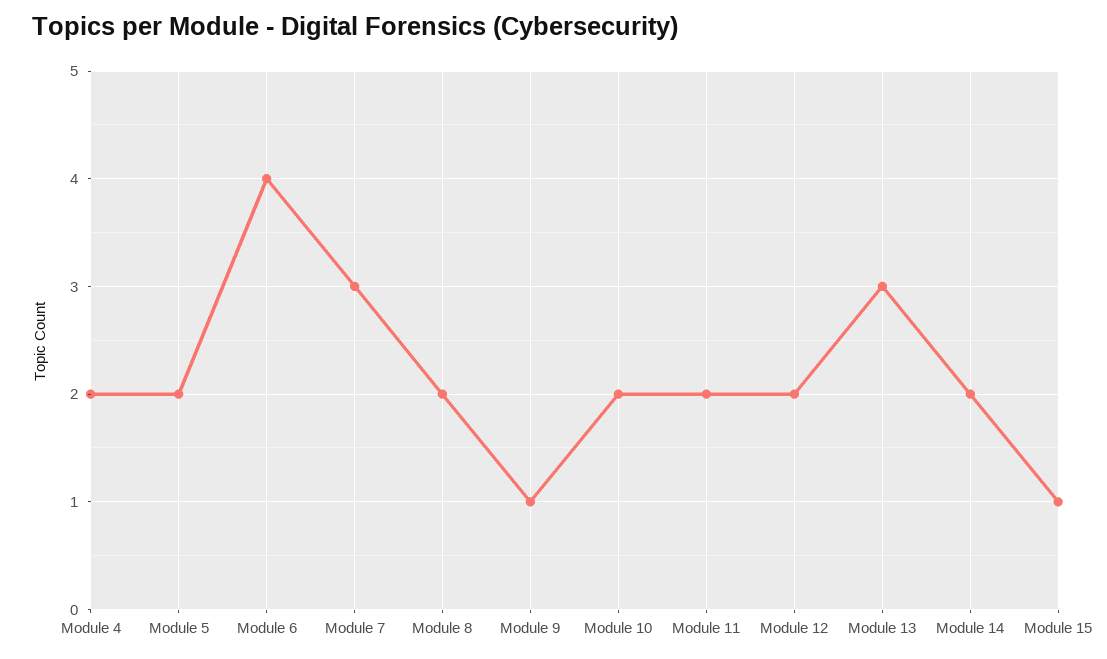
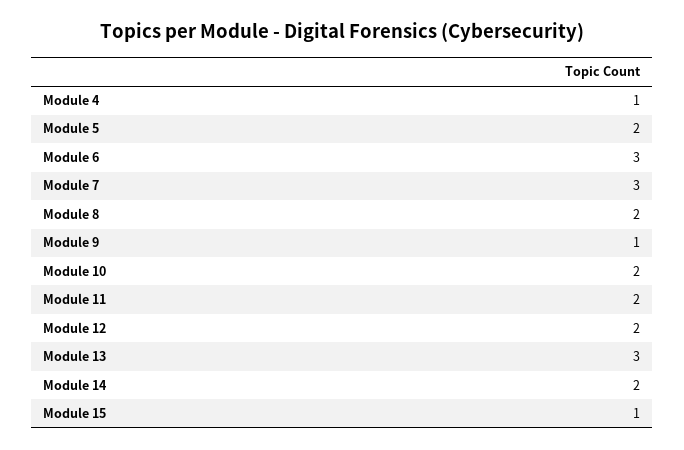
Module 4: 2 -> 1
Module 6: 4 -> 3

